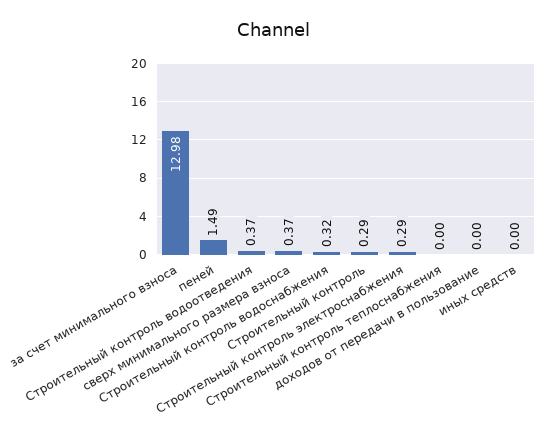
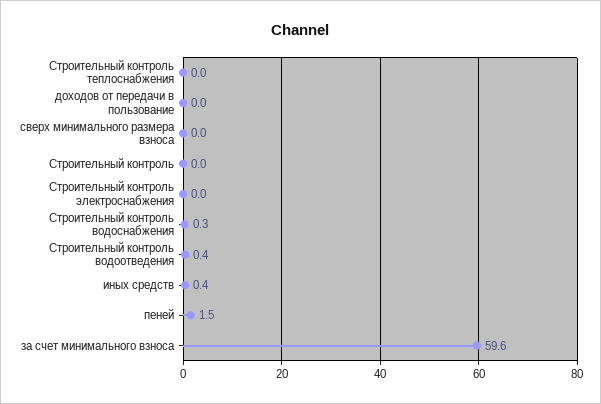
за счет минимального взноса: 12.98 -> 59.6
сверх минимального размера взноса: 0.37 -> 0
Строительный контроль: 0.29 -> 0
Строительный контроль электроснабжения: 0.29 -> 0
иных средств: 0 -> 0.4

